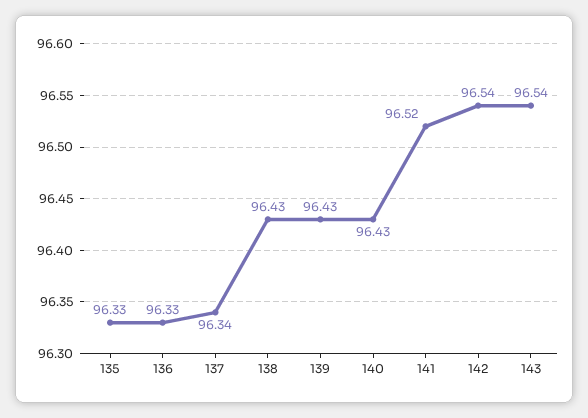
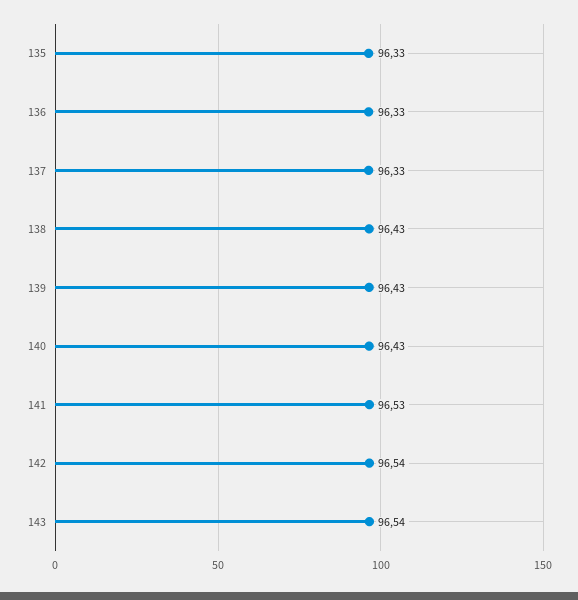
137: 96.34 -> 96.33
141: 96.52 -> 96.53

